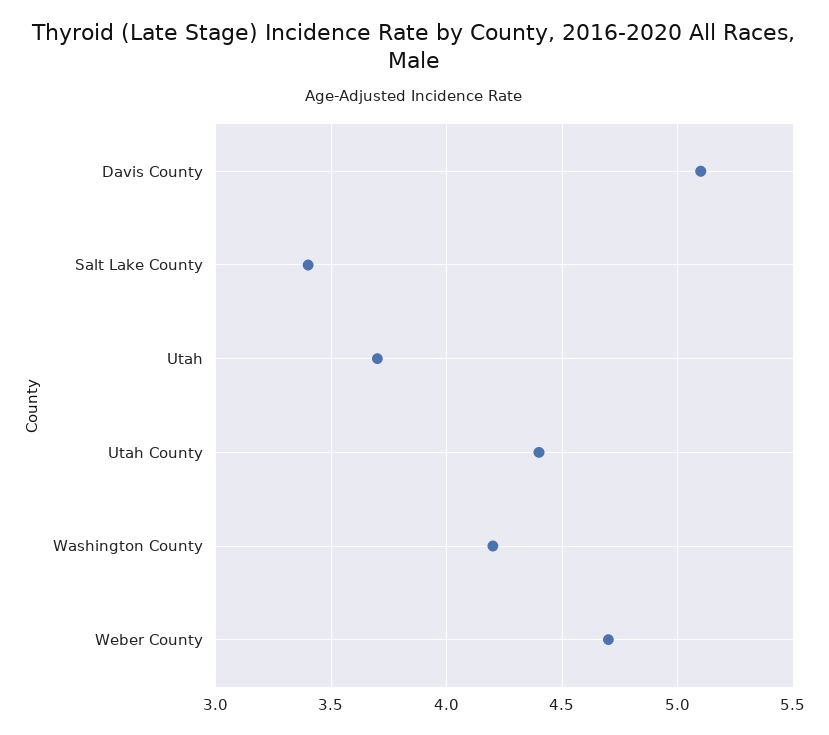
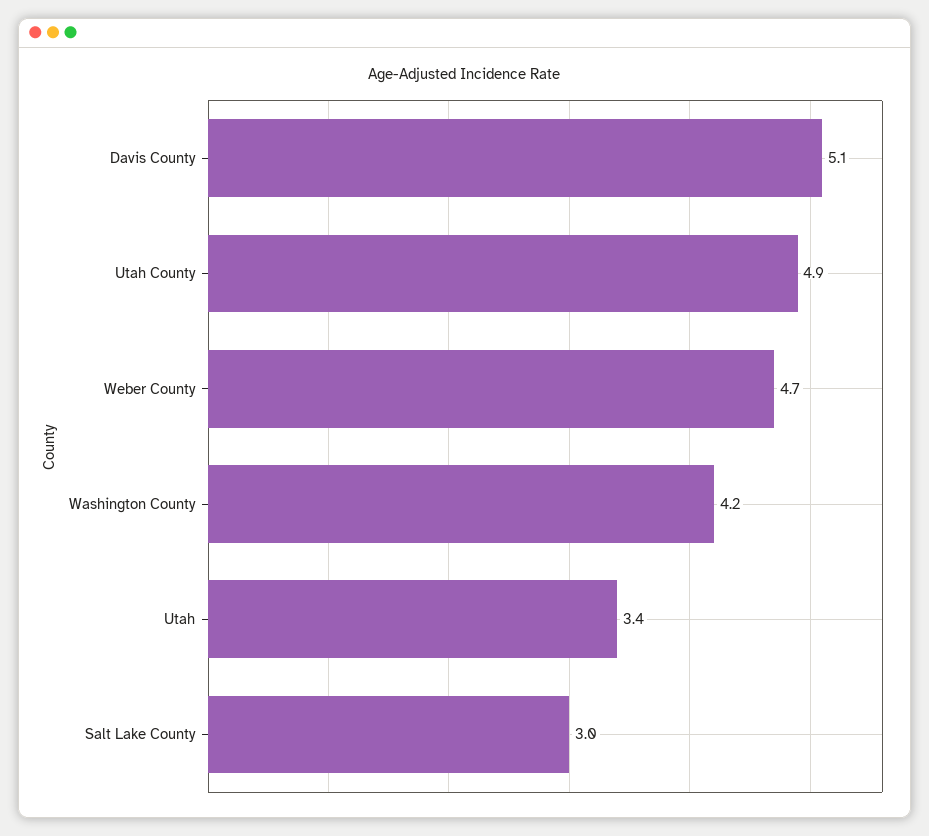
Salt Lake County: 3.4 -> 3
Utah: 3.7 -> 3.4
Utah County: 4.4 -> 4.9

